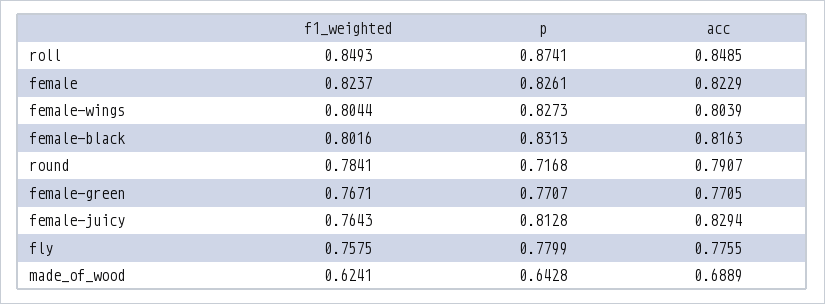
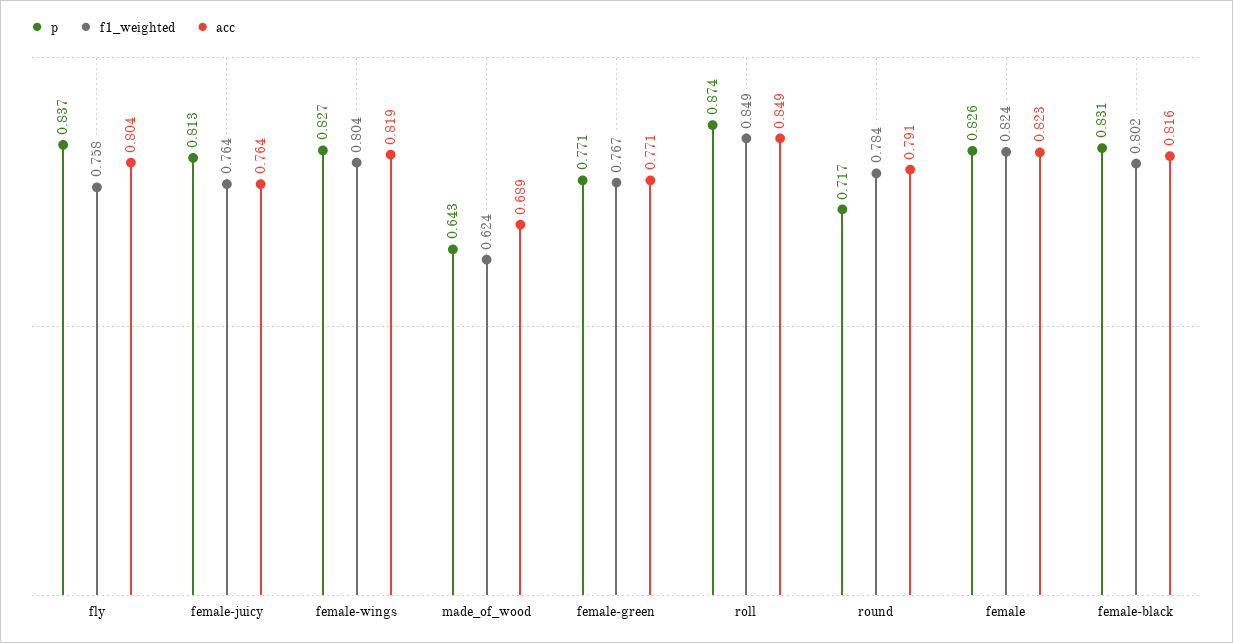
acc, female-wings: 0.8039 -> 0.819
acc, female-juicy: 0.8294 -> 0.764
p, fly: 0.7799 -> 0.837
acc, fly: 0.7755 -> 0.804

